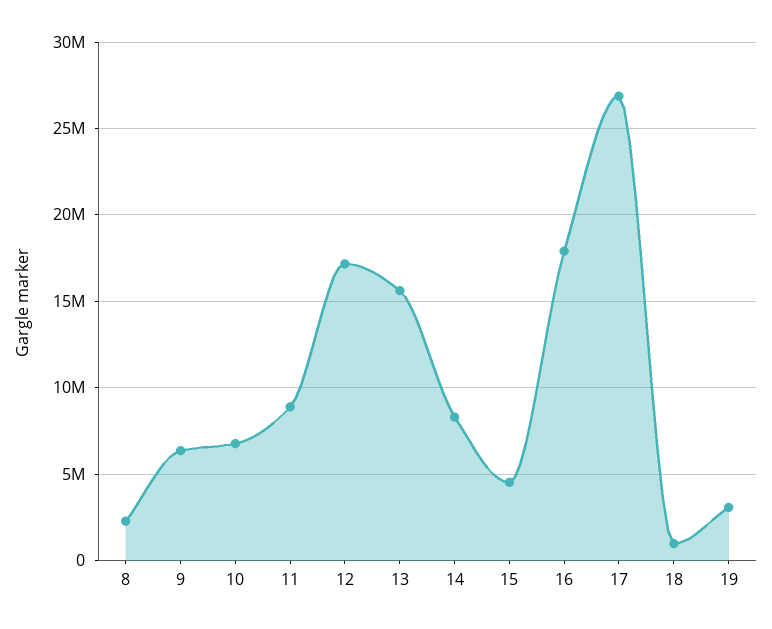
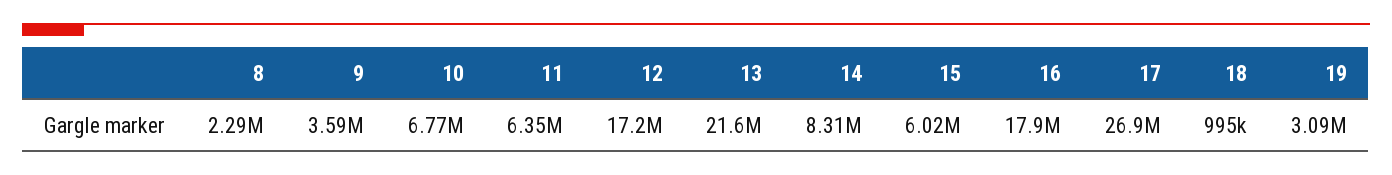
9: 6500000 -> 3590000
11: 9000000 -> 6350000
13: 15500000 -> 21600000
15: 4500000 -> 6020000

